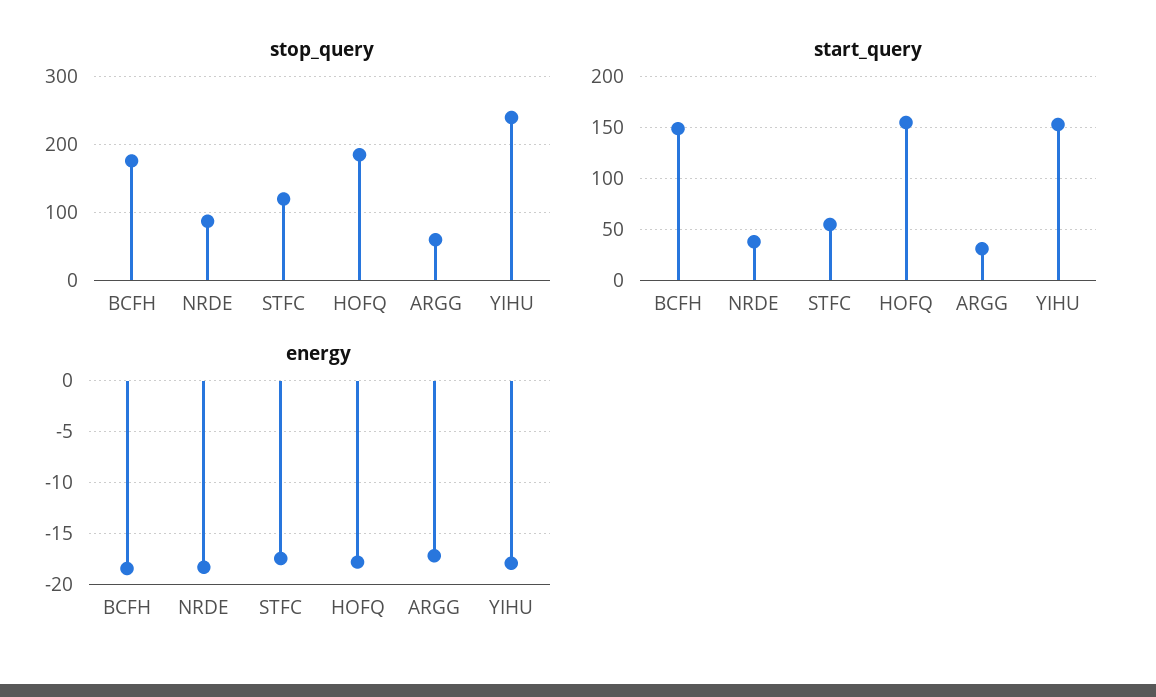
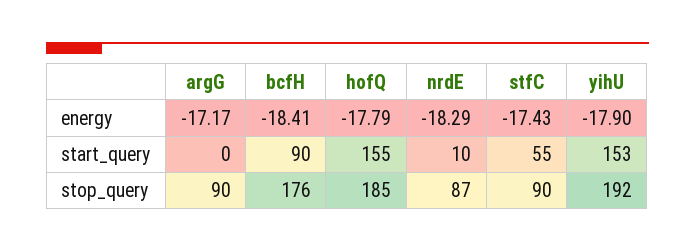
stop_query, STFC: 120 -> 90
stop_query, ARGG: 60 -> 90
stop_query, YIHU: 240 -> 192
start_query, BCFH: 150 -> 90
start_query, NRDE: 40 -> 10
start_query, ARGG: 30 -> 0

